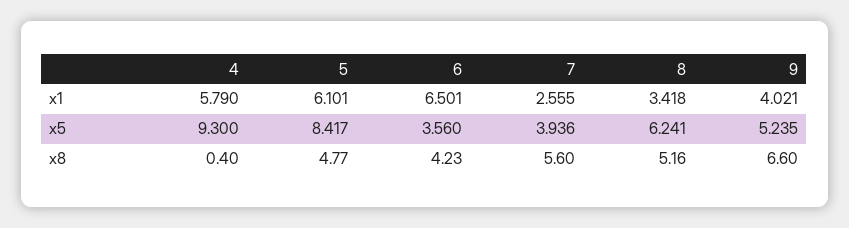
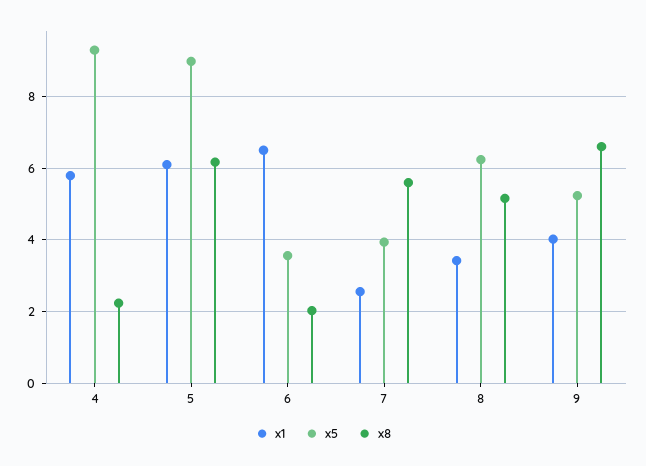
x5, 5: 8.417 -> 9
x8, 4: 0.4 -> 2.2
x8, 5: 4.77 -> 6.2
x8, 6: 4.23 -> 2

